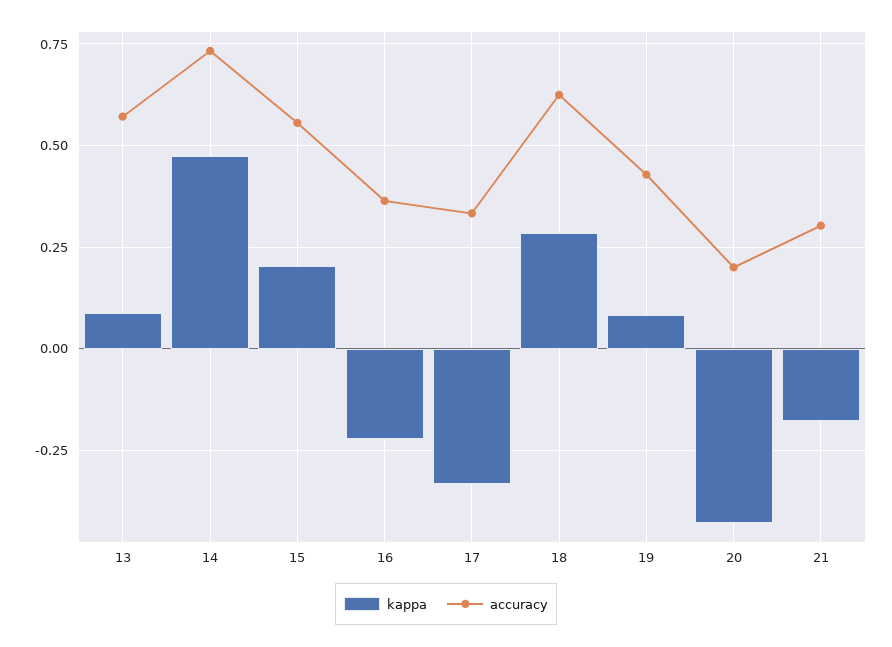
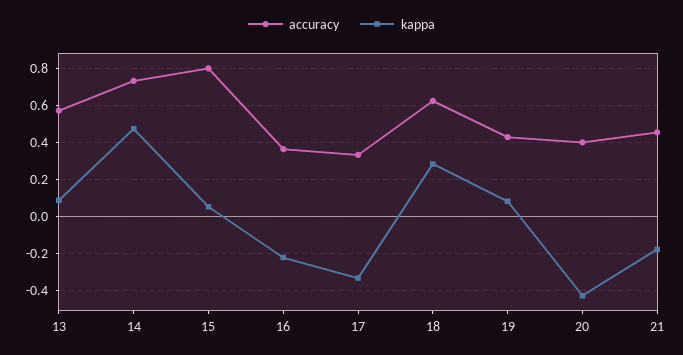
kappa, 15: 0.2 -> 0.05
accuracy, 15: 0.55 -> 0.8
accuracy, 20: 0.2 -> 0.4
accuracy, 21: 0.3 -> 0.45

